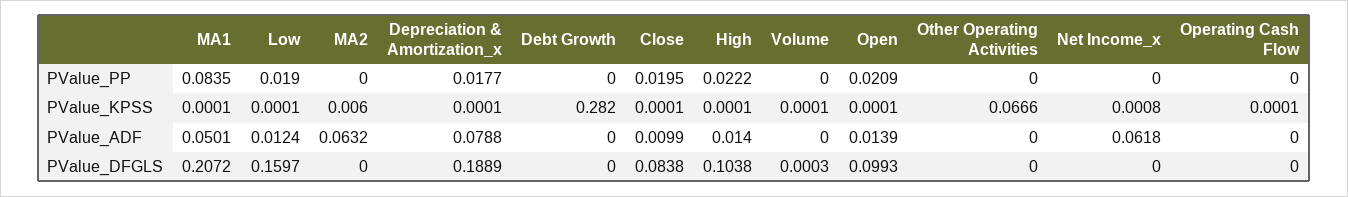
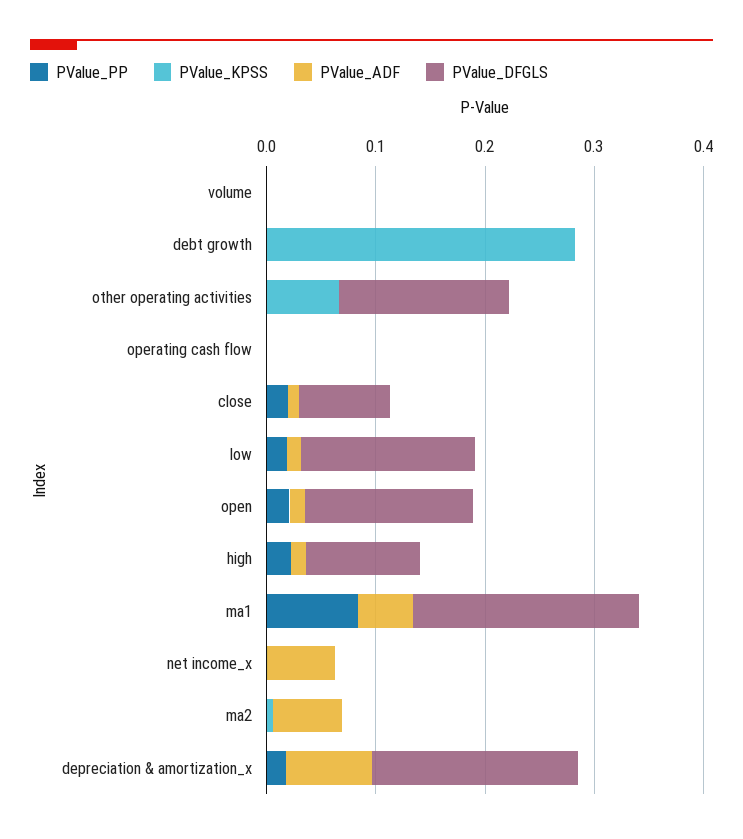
PValue_DFGLS, Open: 0.0993 -> 0.16
PValue_DFGLS, Other Operating Activities: 0 -> 0.16

